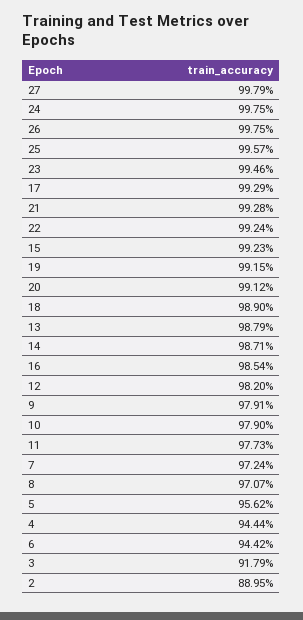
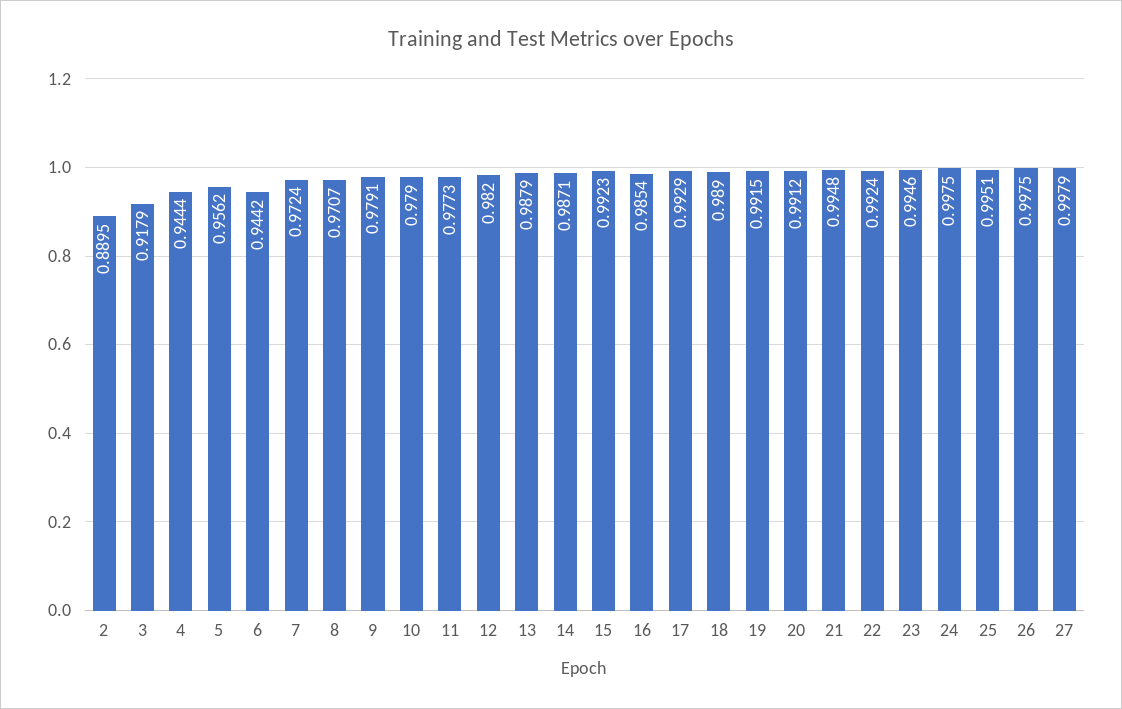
25: 0.9957 -> 0.9951
21: 0.9928 -> 0.9948

